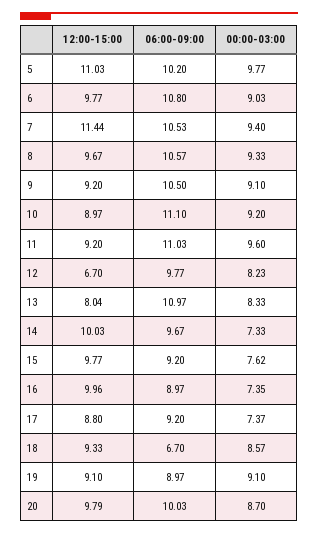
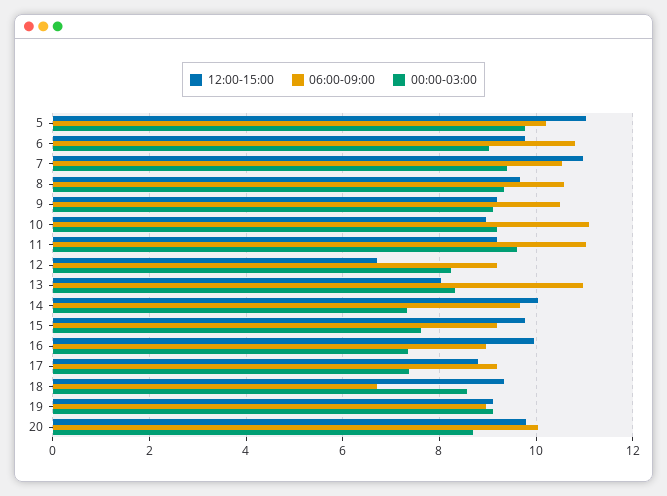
12:00-15:00, 7: 11.44 -> 11
06:00-09:00, 12: 9.77 -> 9.2

